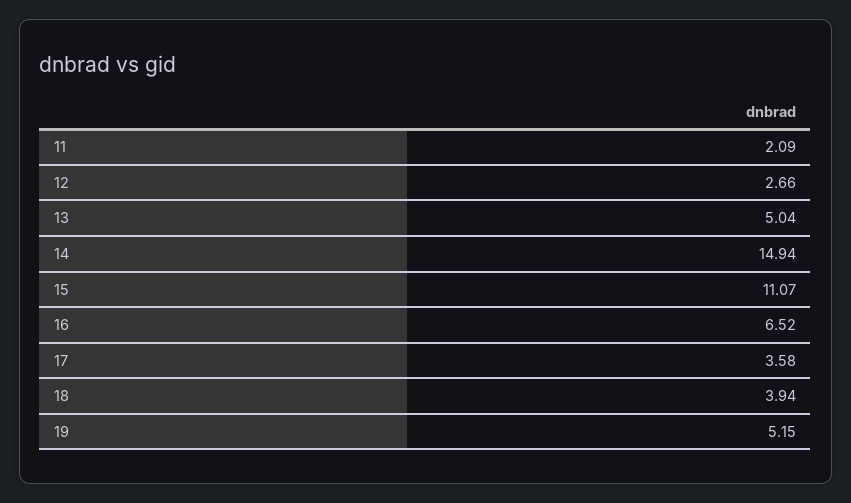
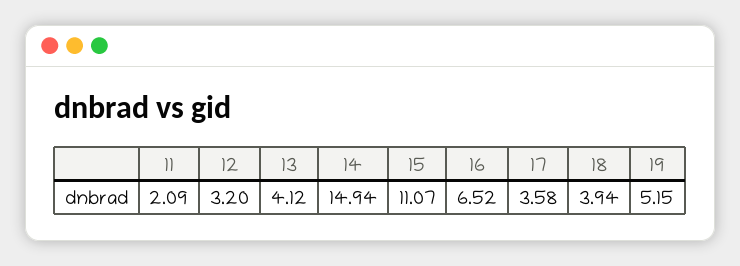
12: 2.66 -> 3.2
13: 5.04 -> 4.12

